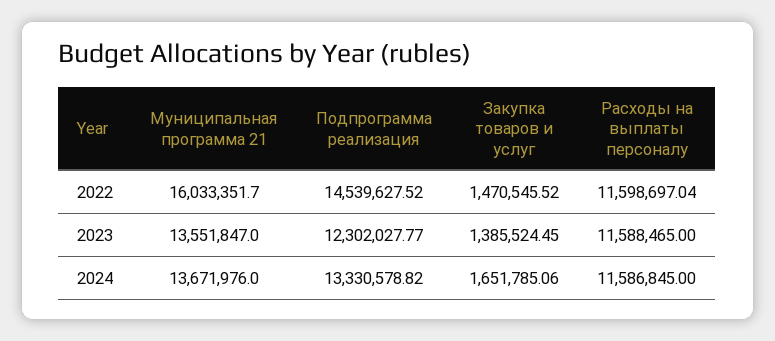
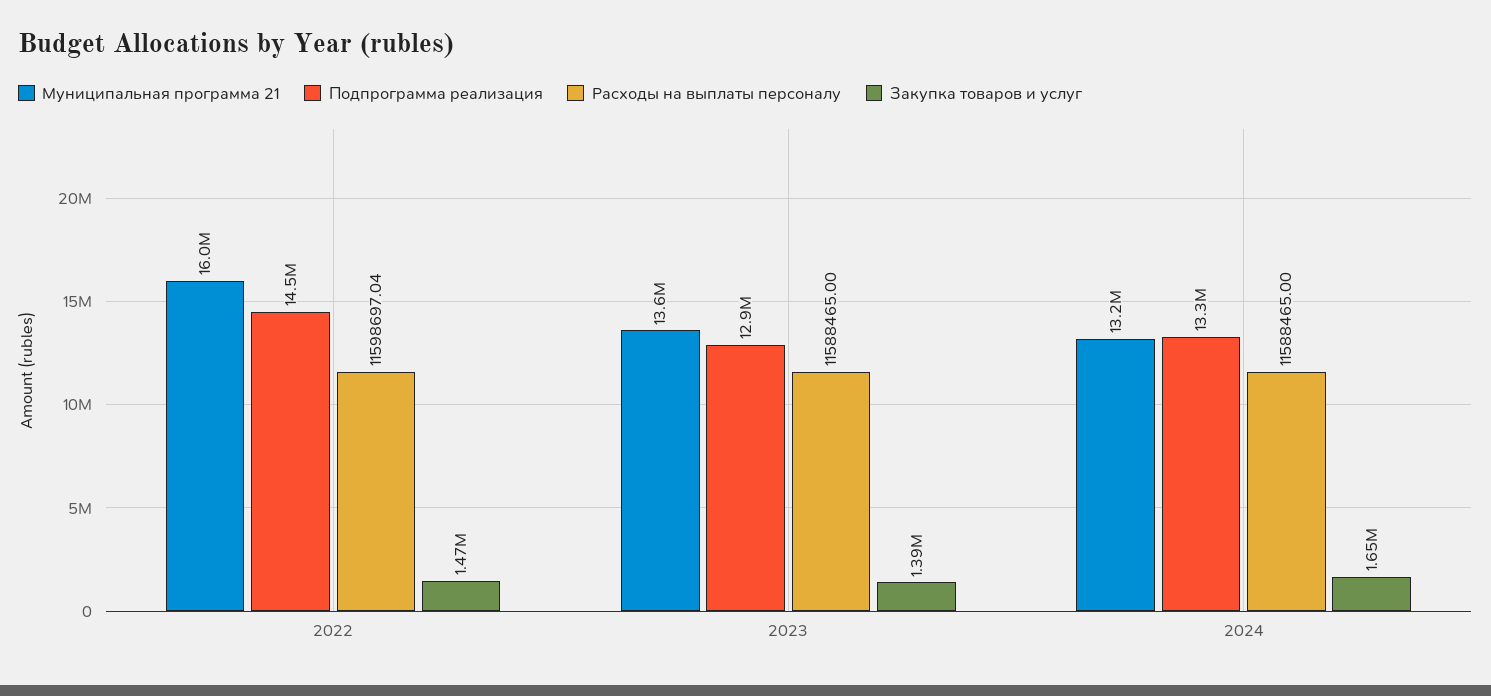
Подпрограмма реализация, 2023: 12302027.77 -> 12900000
Муниципальная программа 21, 2024: 13671976 -> 13200000
Расходы на выплаты персоналу, 2024: 11586845 -> 11588465

